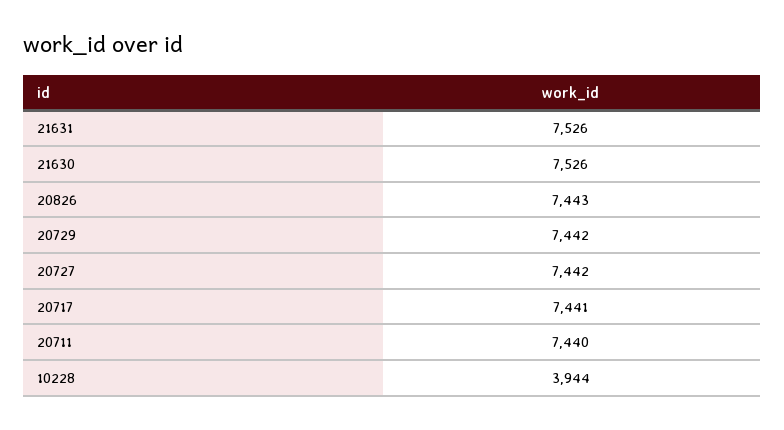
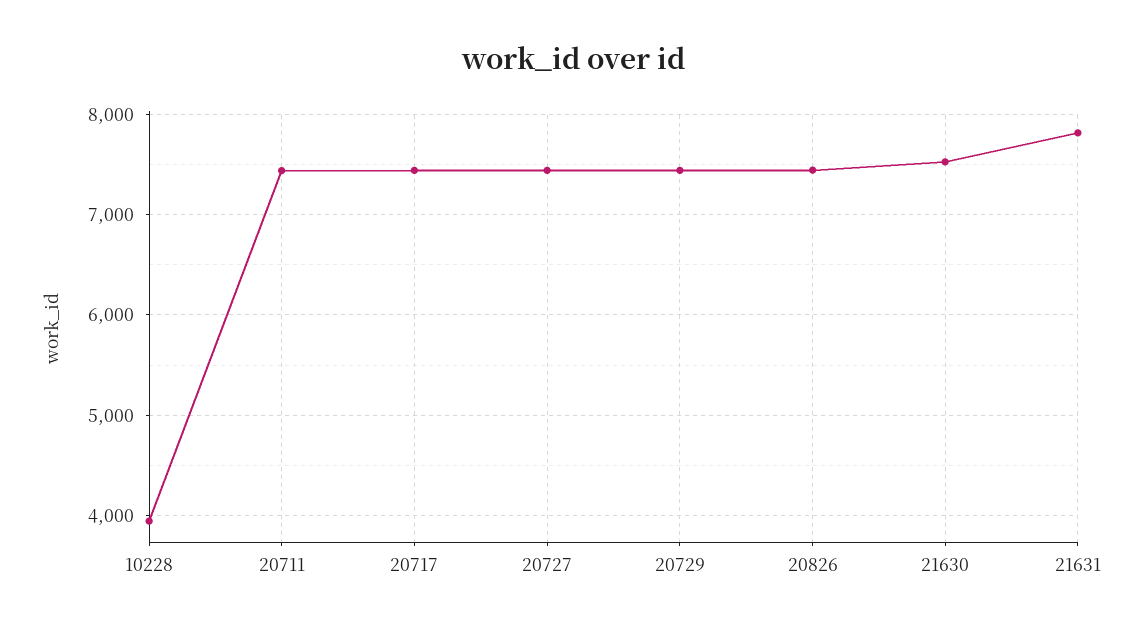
21631: 7526 -> 7800

